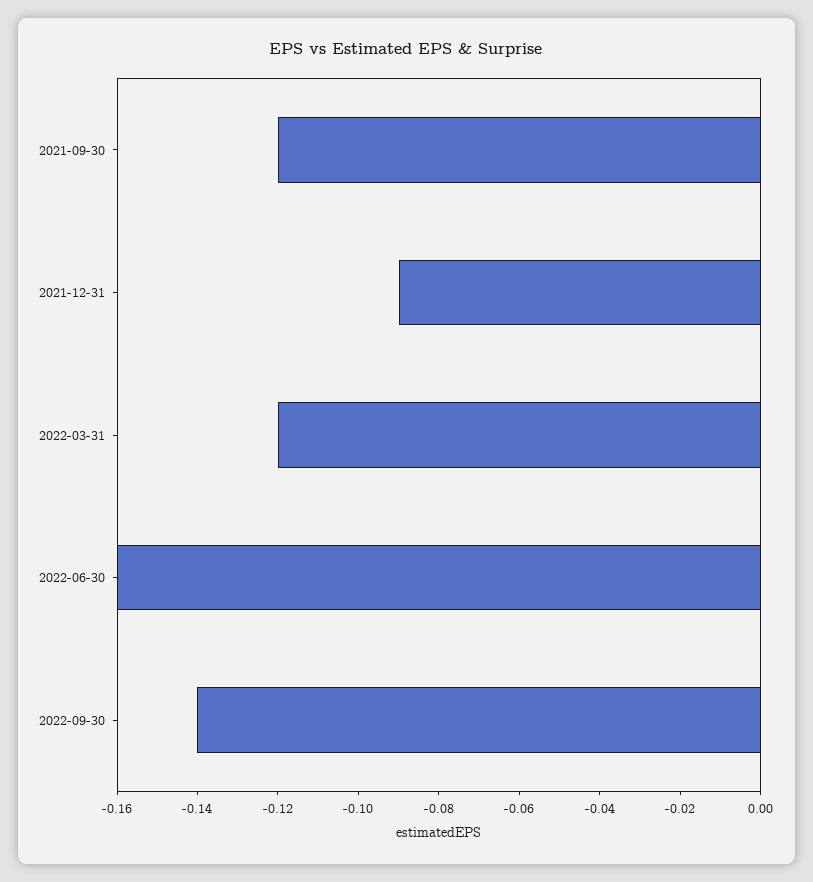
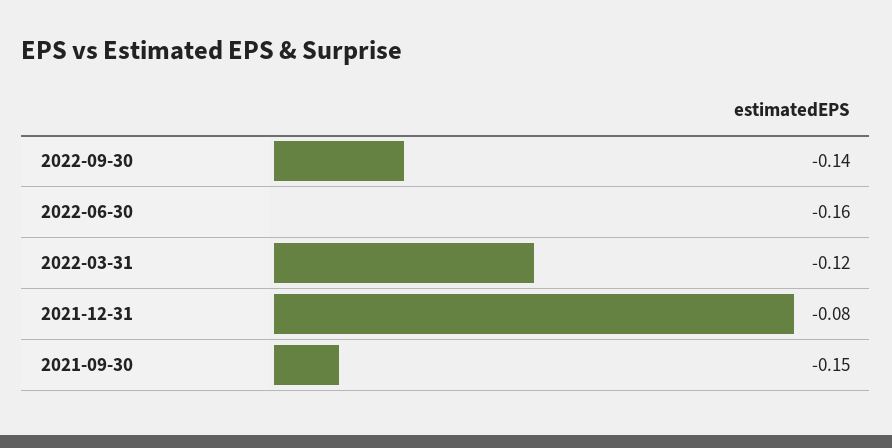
2021-09-30: -0.12 -> -0.15
2021-12-31: -0.09 -> -0.08

